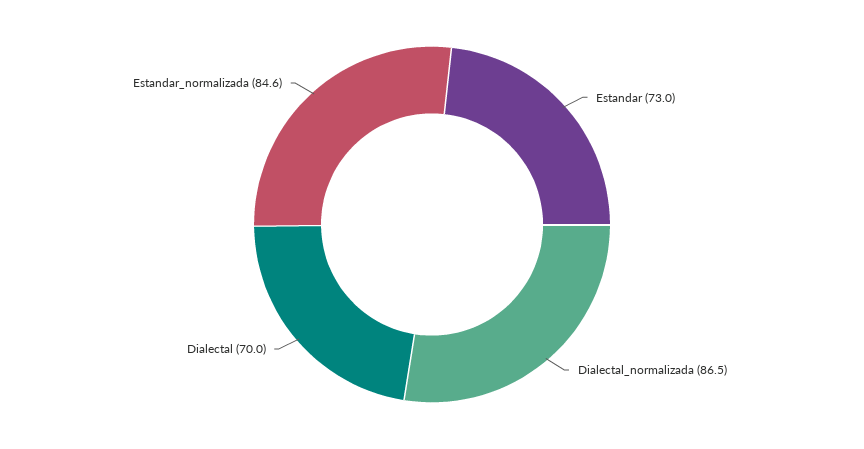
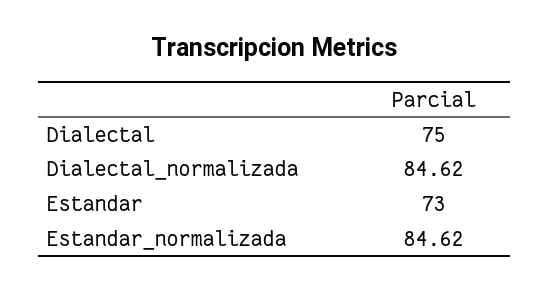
Dialectal_normalizada: 86.5 -> 84.62
Dialectal: 70 -> 75

